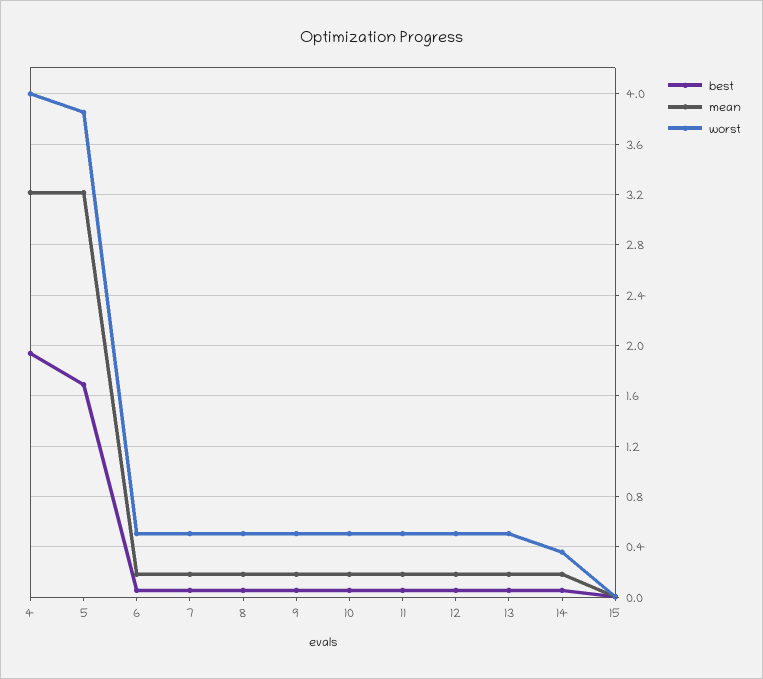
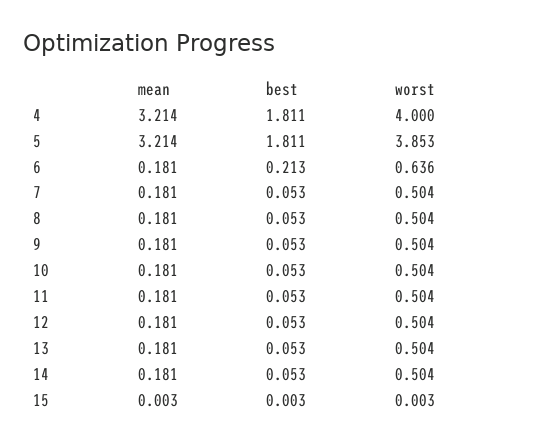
best, 4: 1.95 -> 1.811
best, 5: 1.7 -> 1.811
best, 6: 0.05 -> 0.213
worst, 6: 0.5 -> 0.636
worst, 14: 0.35 -> 0.504

